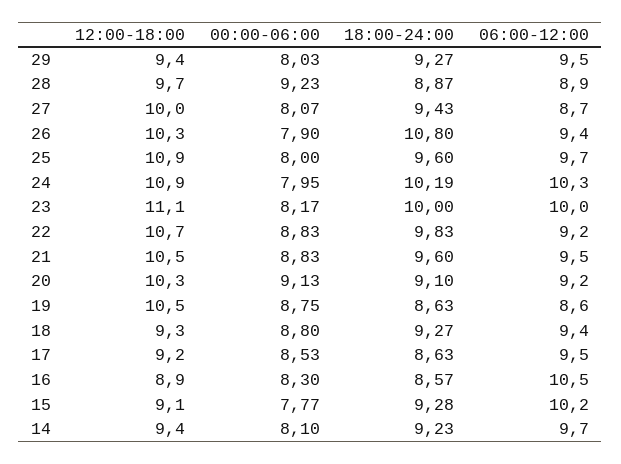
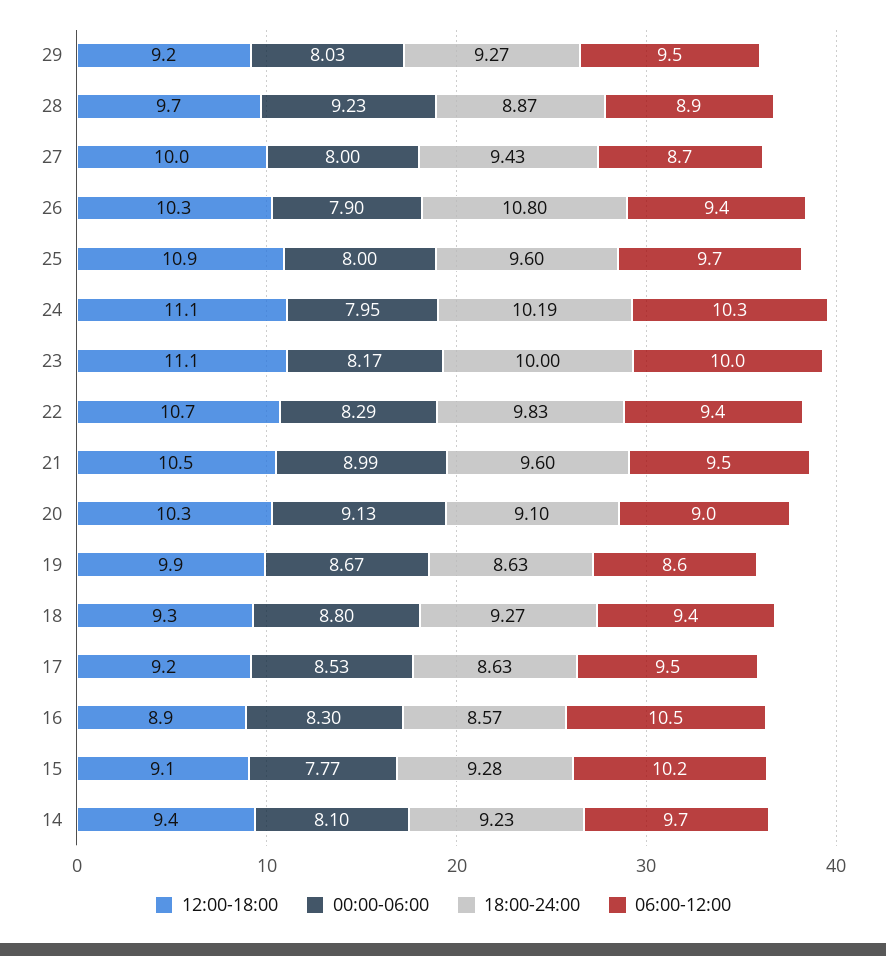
12:00-18:00, 29: 9.4 -> 9.2
00:00-06:00, 27: 8.07 -> 8
12:00-18:00, 24: 10.9 -> 11.1
00:00-06:00, 22: 8.83 -> 8.29
06:00-12:00, 22: 9.2 -> 9.4
00:00-06:00, 21: 8.83 -> 8.99
06:00-12:00, 20: 9.2 -> 9
12:00-18:00, 19: 10.5 -> 9.9
00:00-06:00, 19: 8.75 -> 8.67

